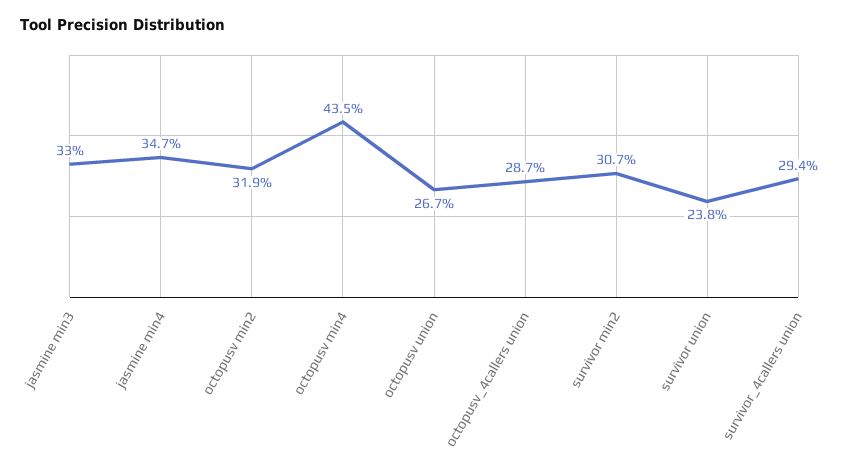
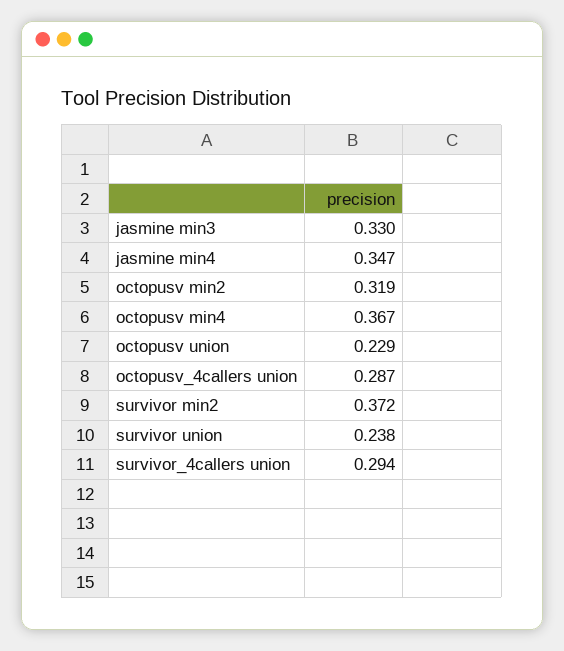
octopusv min4: 0.435 -> 0.367
octopusv union: 0.267 -> 0.229
survivor min2: 0.307 -> 0.372

